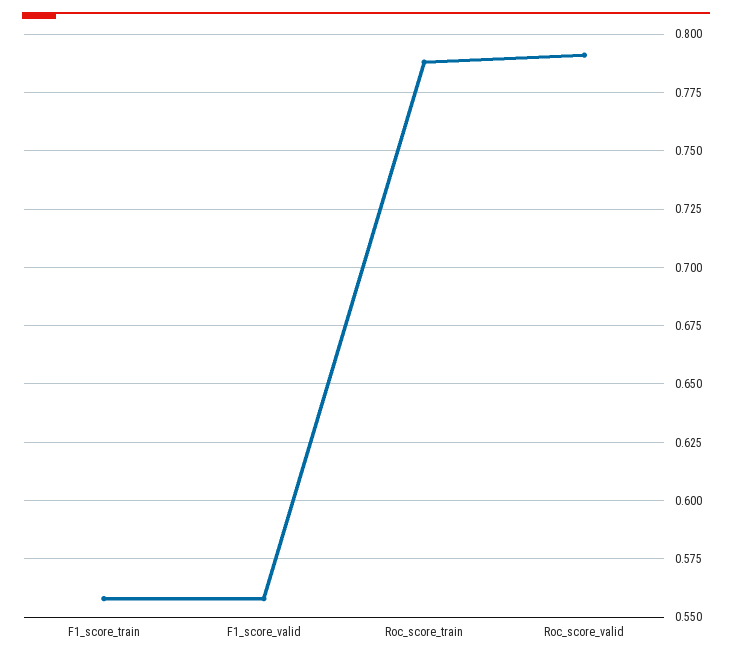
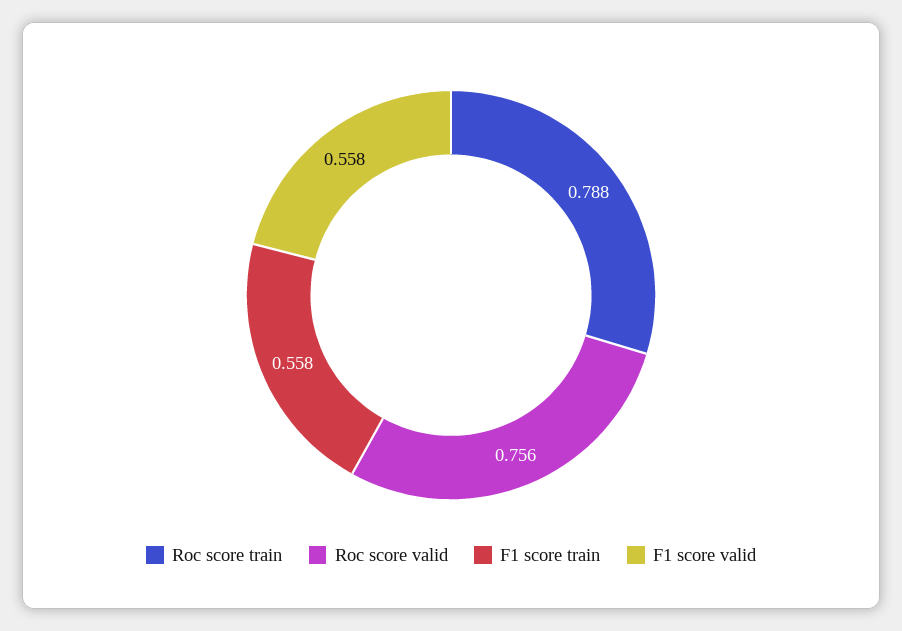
Roc_score_valid: 0.79 -> 0.756

